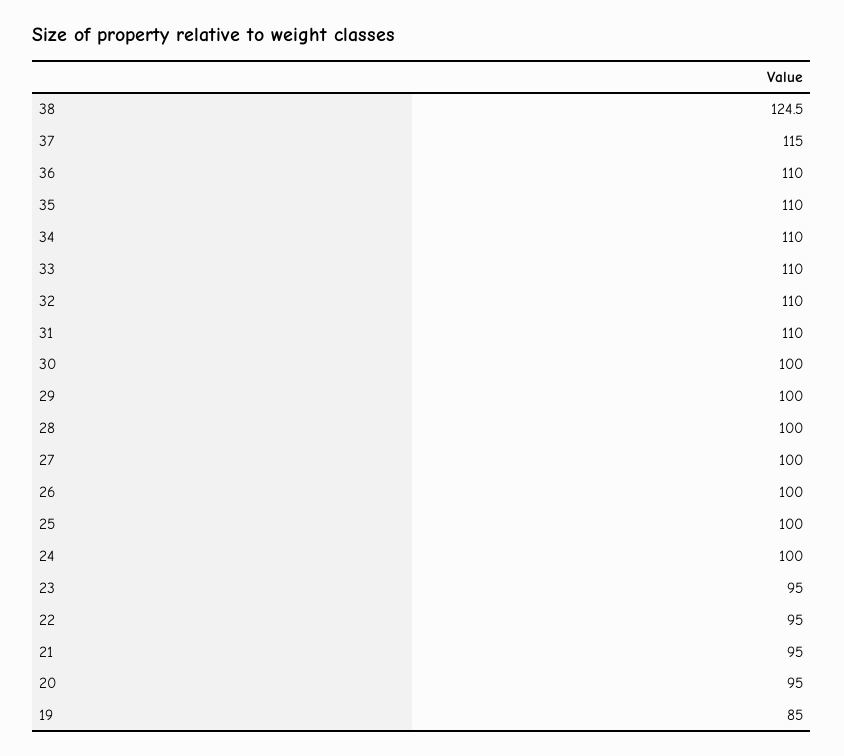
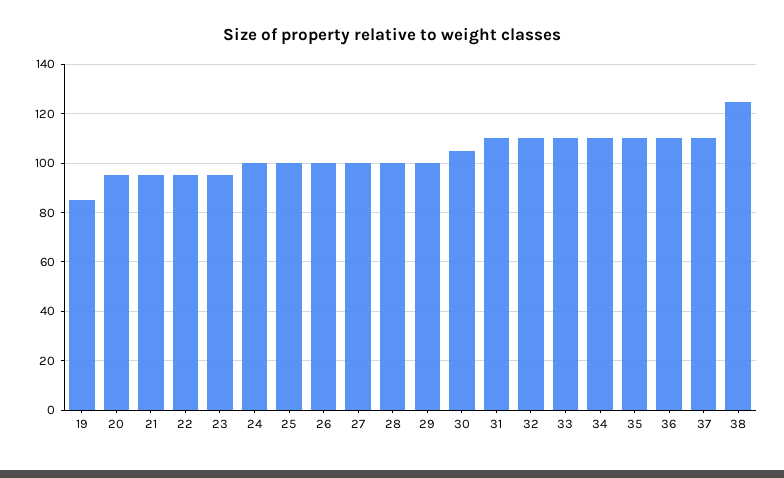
37: 115 -> 110
30: 100 -> 105

